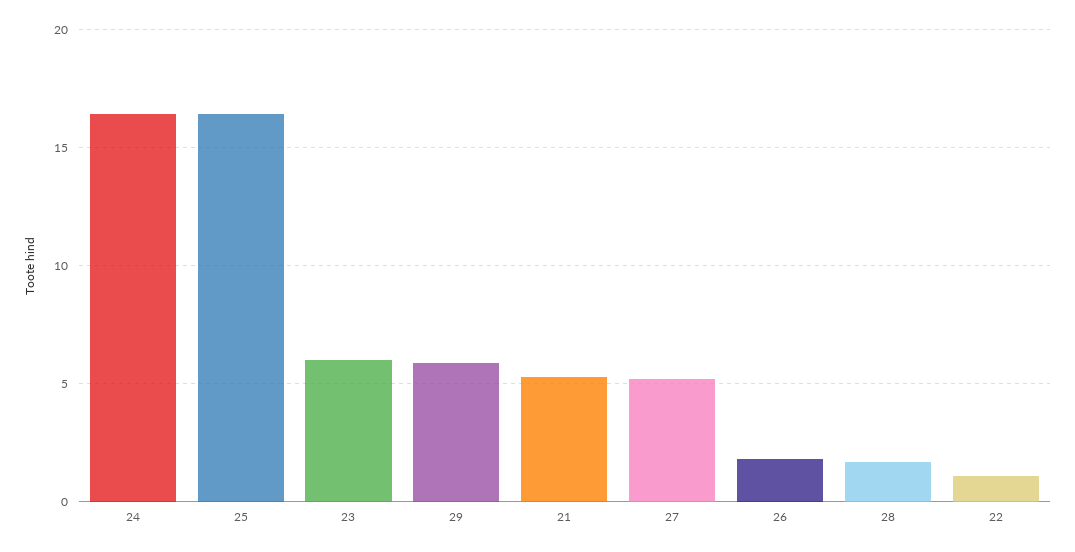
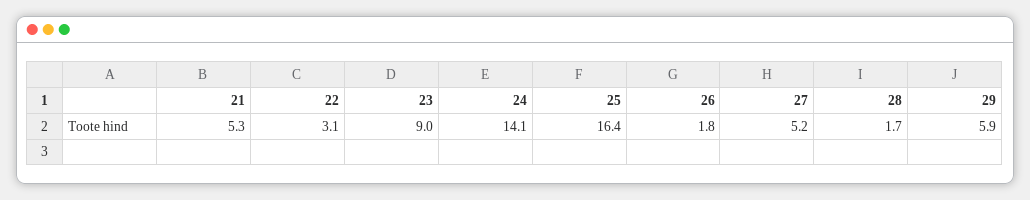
24: 16.5 -> 14.1
23: 6 -> 9
22: 1 -> 3.1

